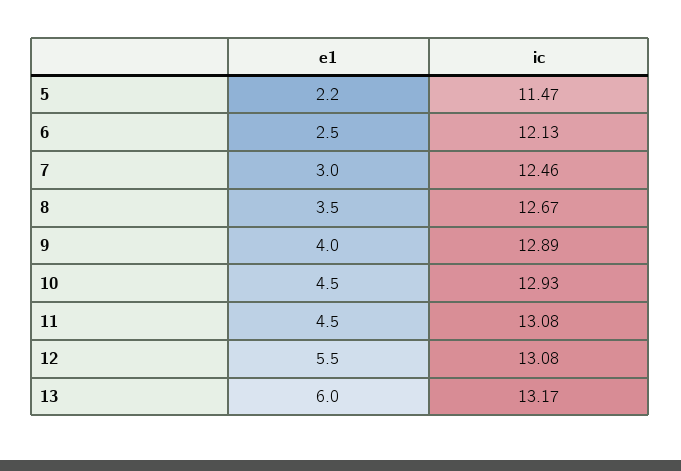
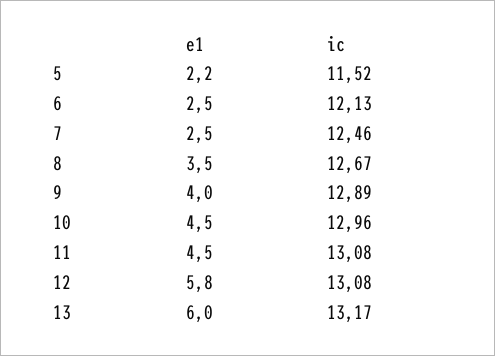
ic, 5: 11.47 -> 11.52
e1, 7: 3 -> 2.5
ic, 10: 12.93 -> 12.96
e1, 12: 5.5 -> 5.8

